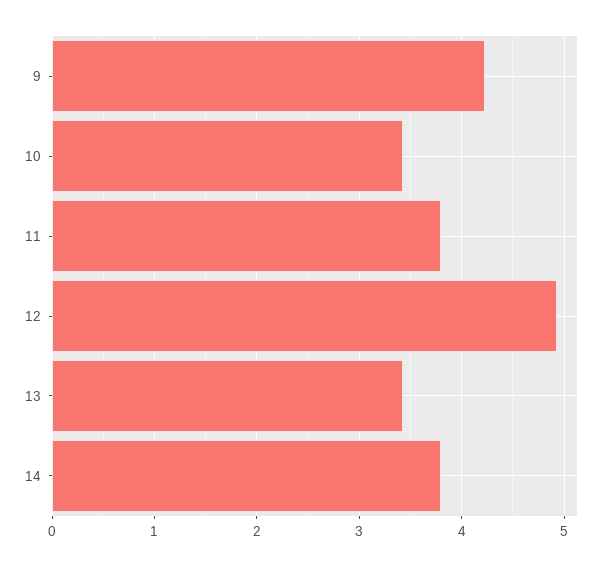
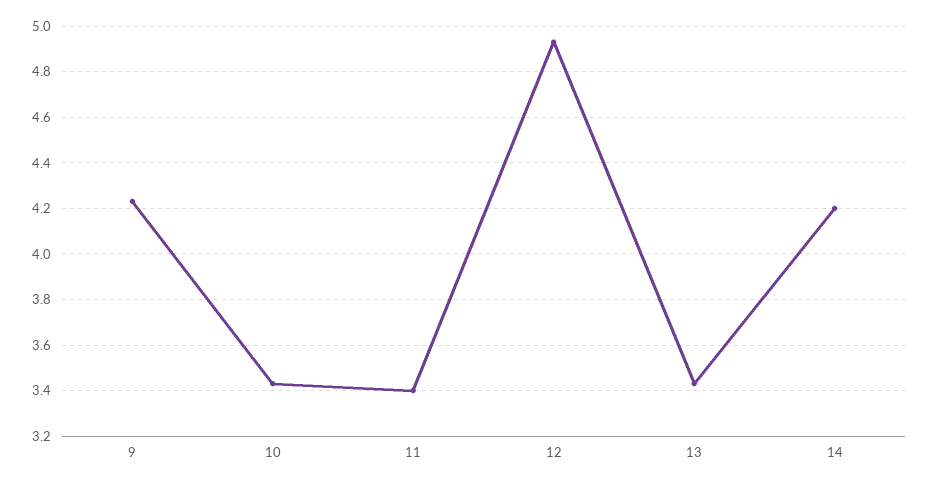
11: 3.8 -> 3.4
14: 3.8 -> 4.2

